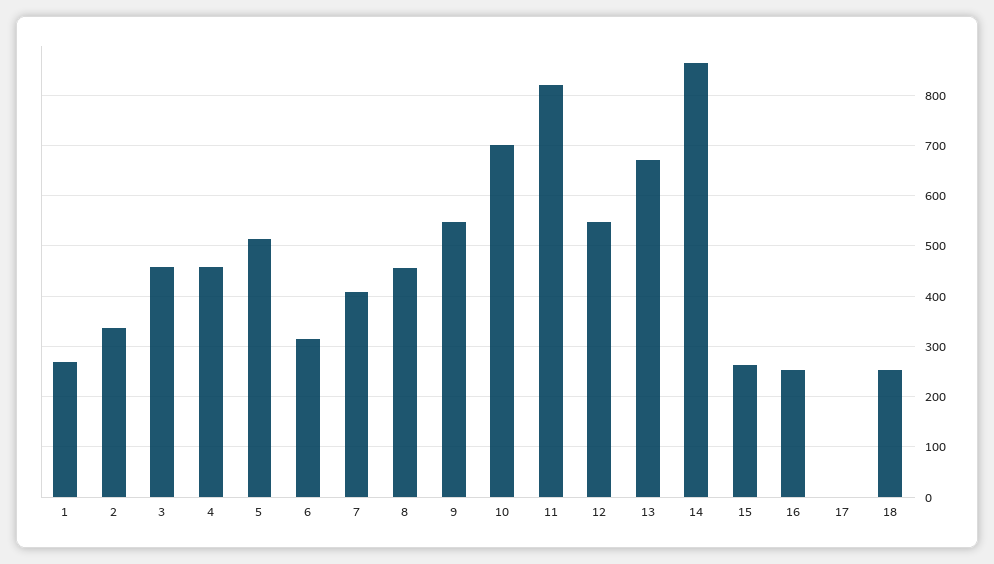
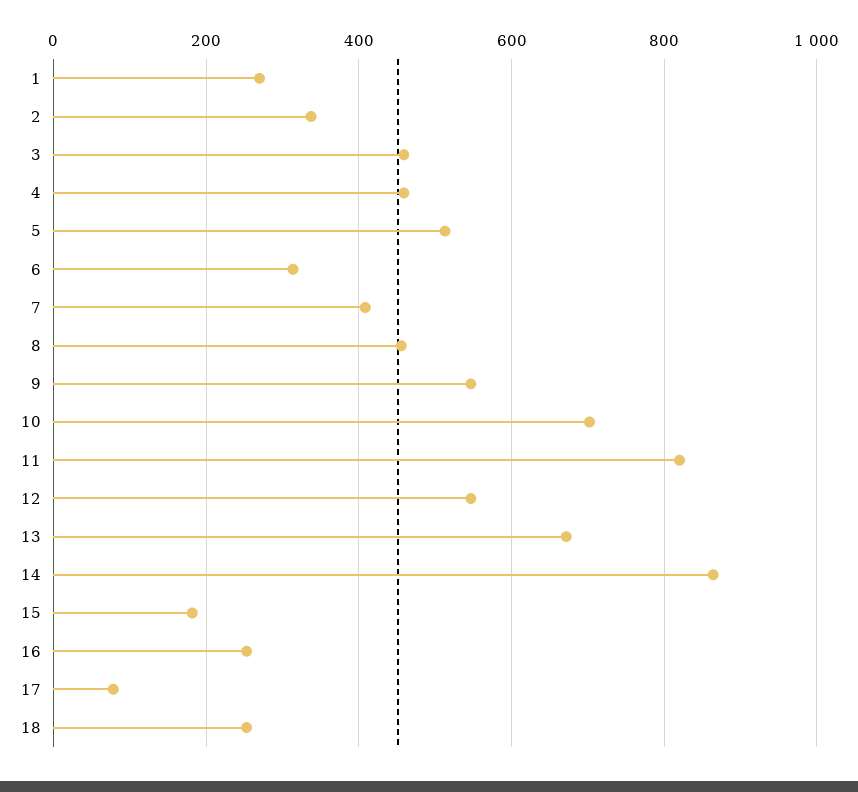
15: 260 -> 180
17: 0 -> 80

